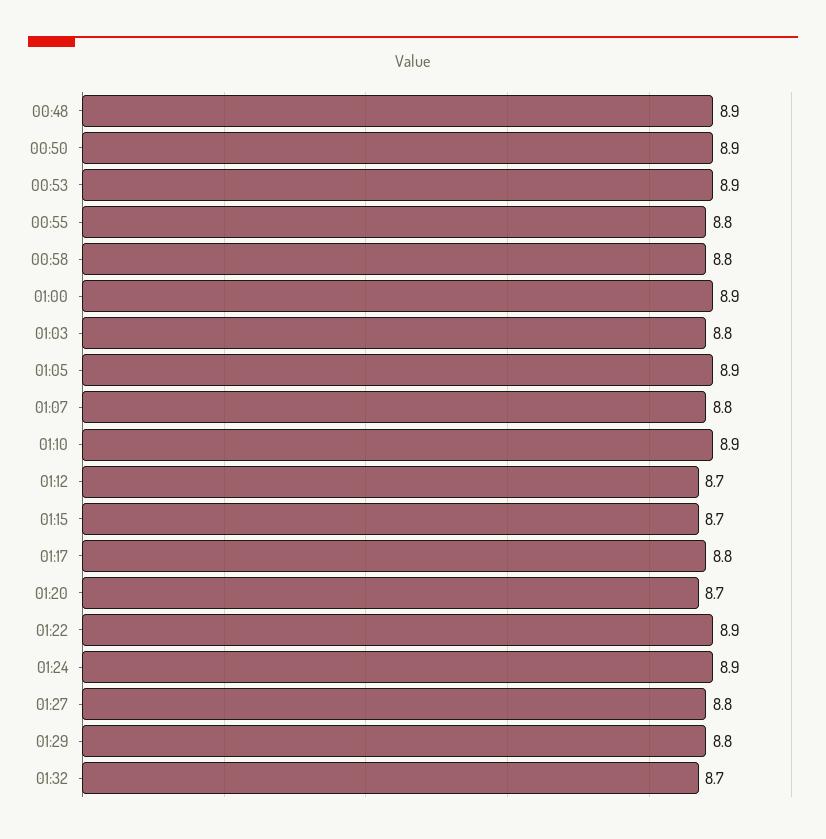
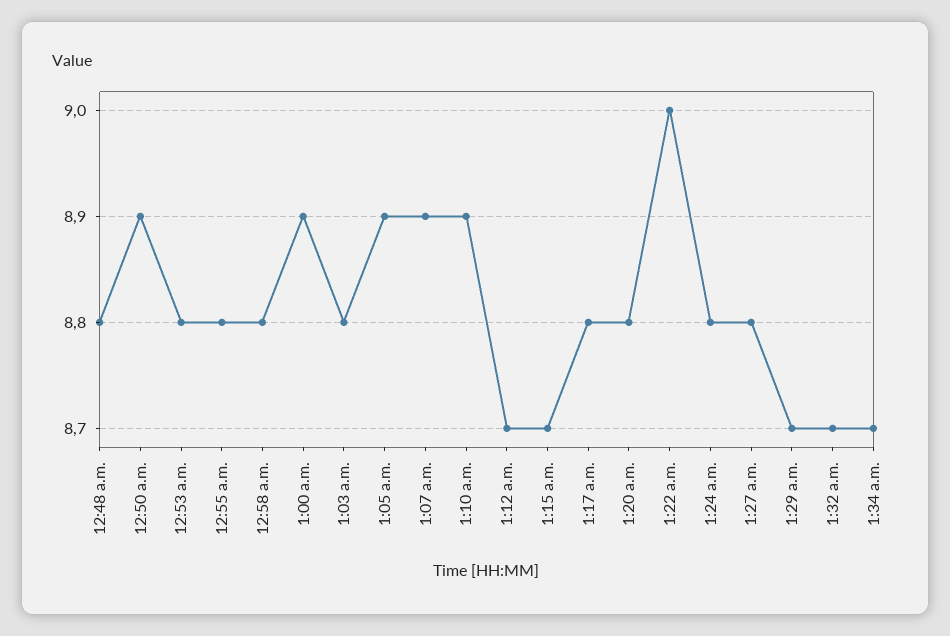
00:48: 8.9 -> 8.8
00:53: 8.9 -> 8.8
01:07: 8.8 -> 8.9
01:20: 8.7 -> 8.8
01:22: 8.9 -> 9
01:24: 8.9 -> 8.8
01:29: 8.8 -> 8.7
1:34 a.m.: none -> 8.7

